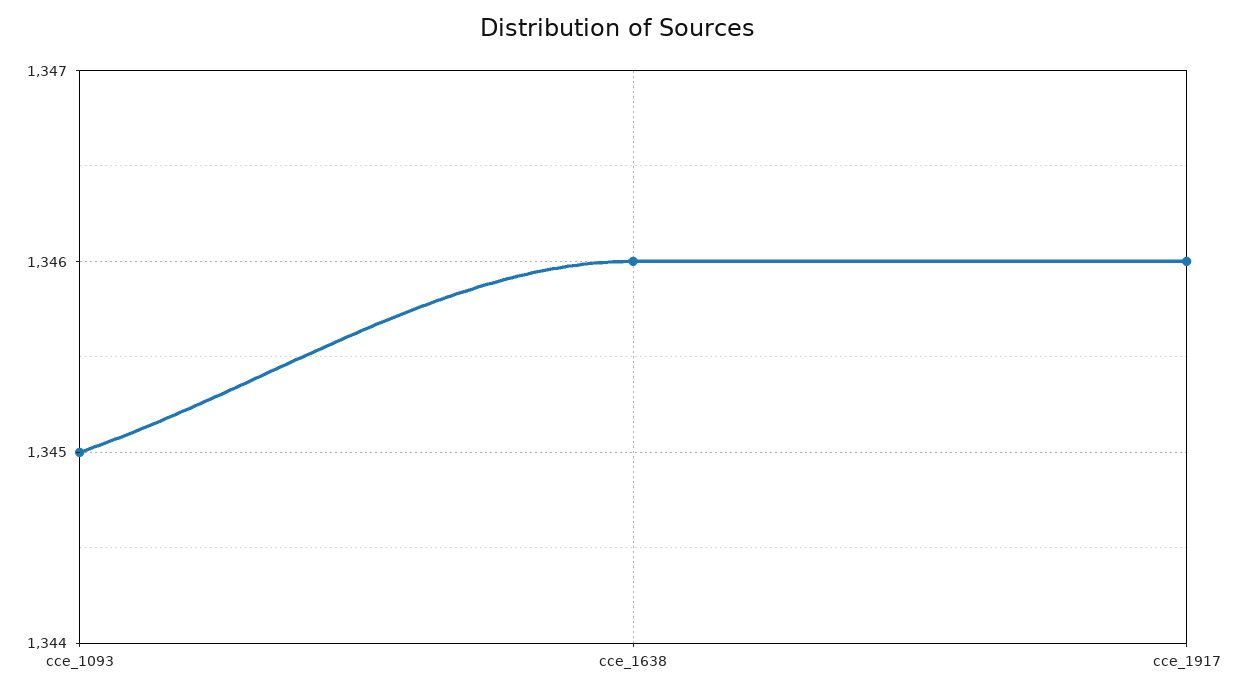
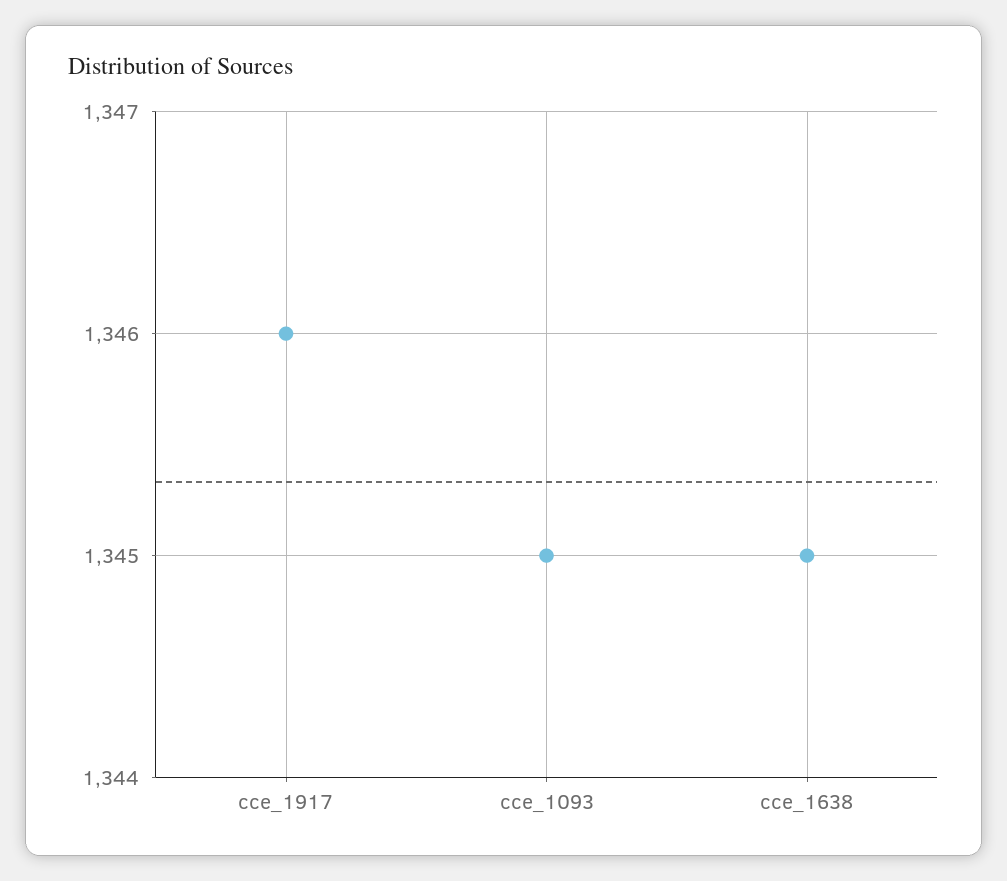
cce_1638: 1346 -> 1345

